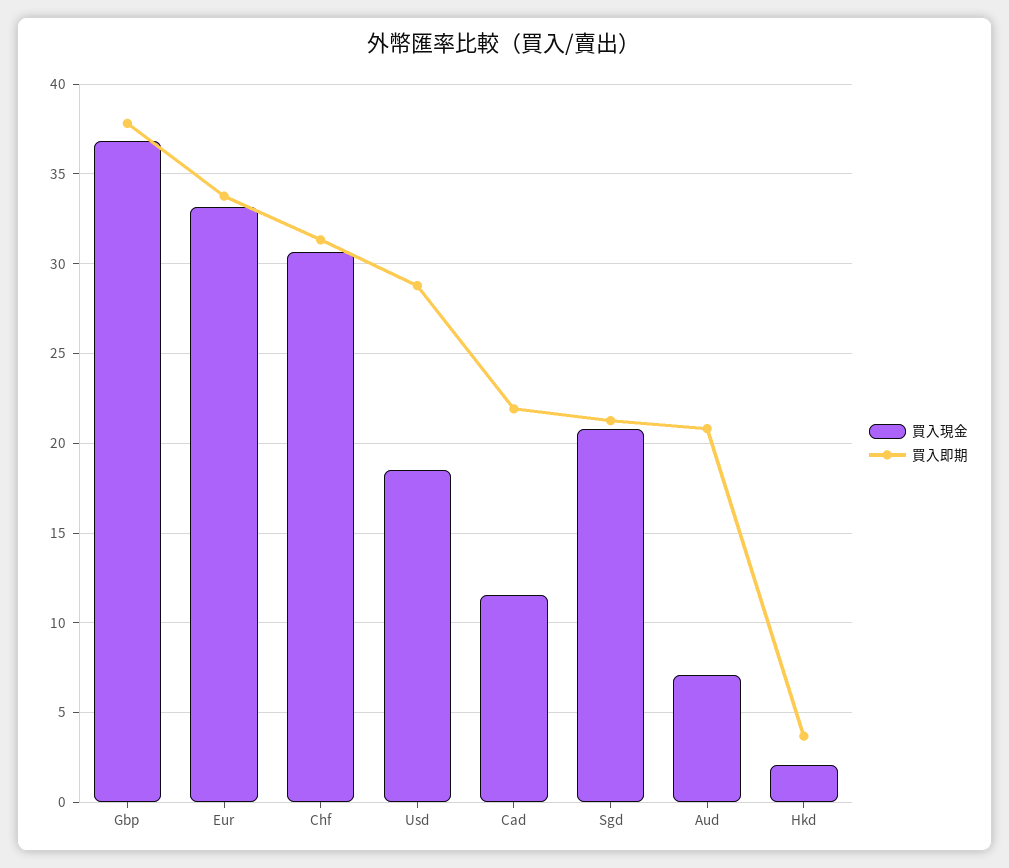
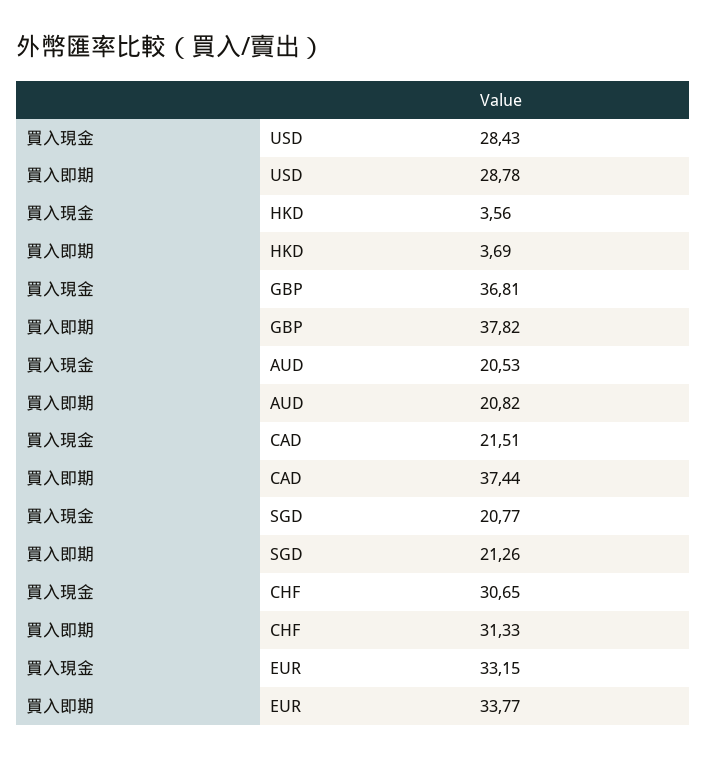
買入現金, Usd: 18.5 -> 28.43
買入現金, Cad: 11.5 -> 21.51
買入即期, Cad: 22 -> 37.44
買入現金, Aud: 7 -> 20.53
買入現金, Hkd: 2 -> 3.56

